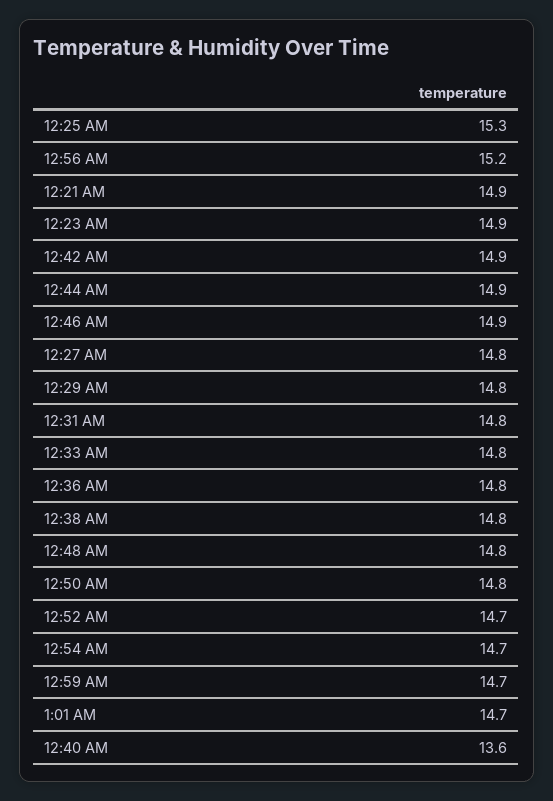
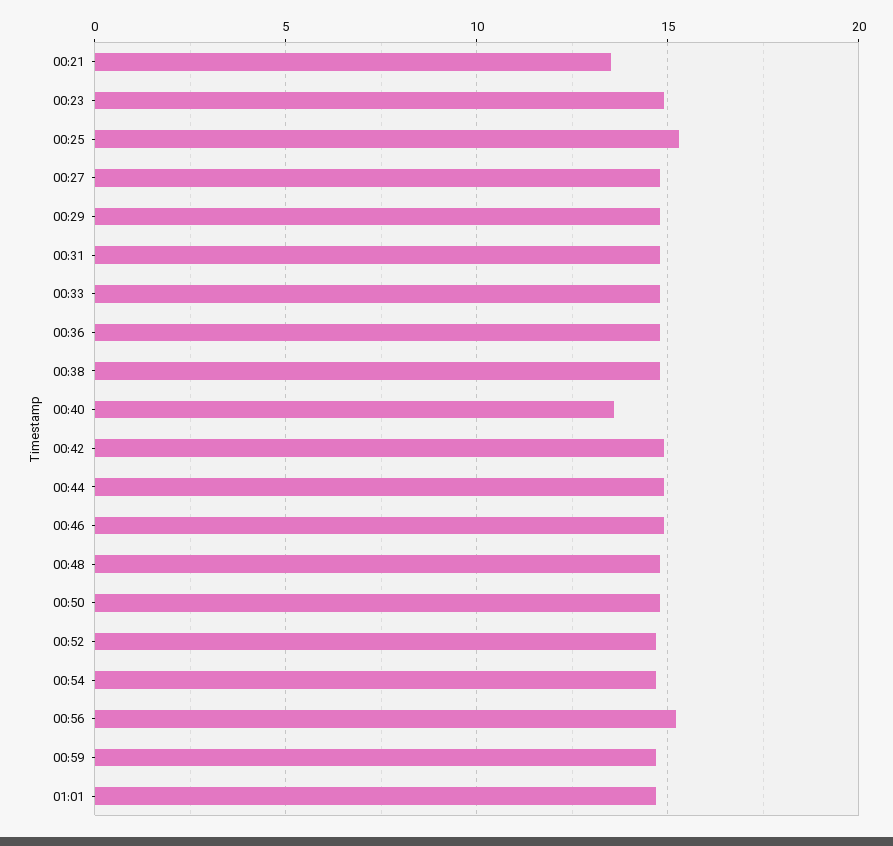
12:21 AM: 14.9 -> 13.5

